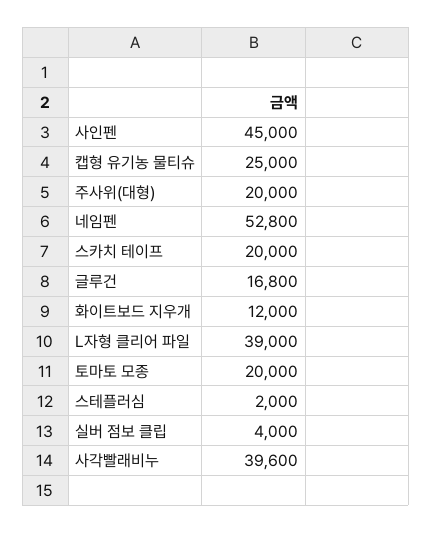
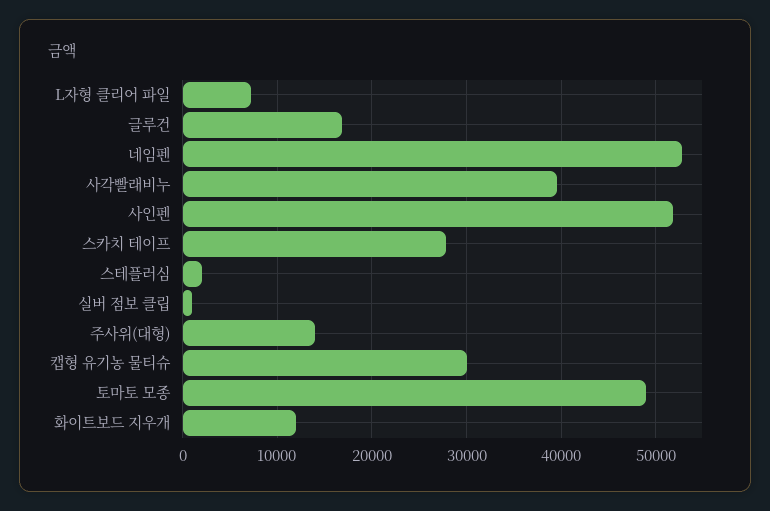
사인펜: 45000 -> 52000
캡형 유기농 물티슈: 25000 -> 30000
주사위(대형): 20000 -> 14000
스카치 테이프: 20000 -> 28000
L자형 클리어 파일: 39000 -> 7000
토마토 모종: 20000 -> 49000
실버 점보 클립: 4000 -> 1000

